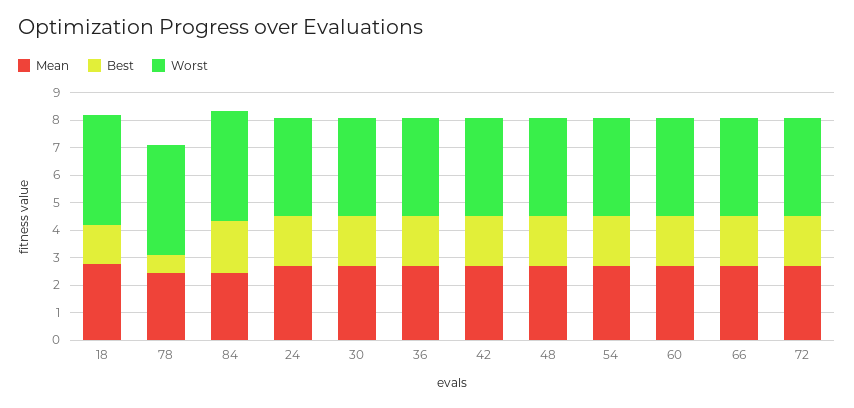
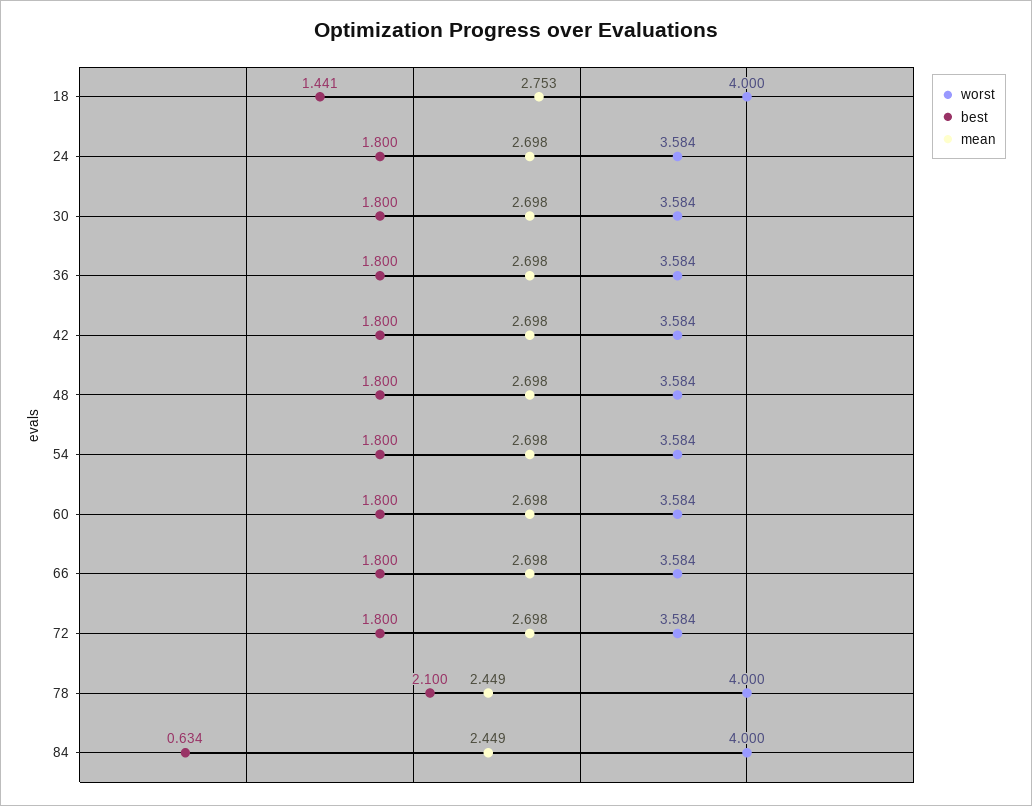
Best, 78: 0.5 -> 2.1
Best, 84: 2 -> 0.634

